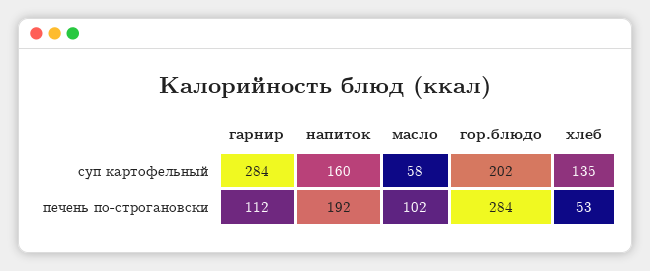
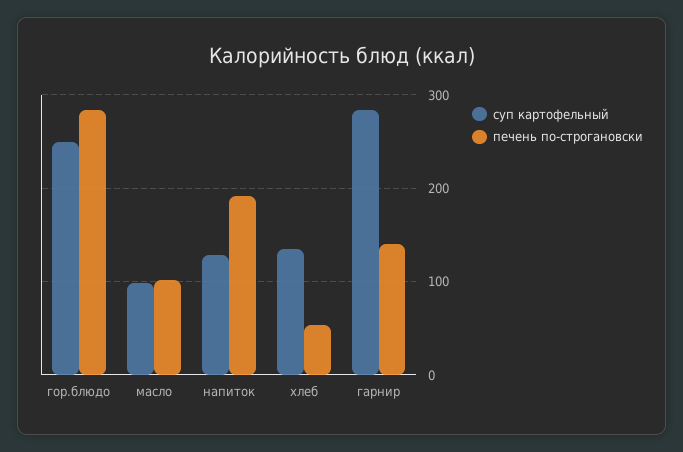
суп картофельный, напиток: 160 -> 130
суп картофельный, масло: 58 -> 100
суп картофельный, гор.блюдо: 202 -> 250
печень по-строгановски, гарнир: 112 -> 140

